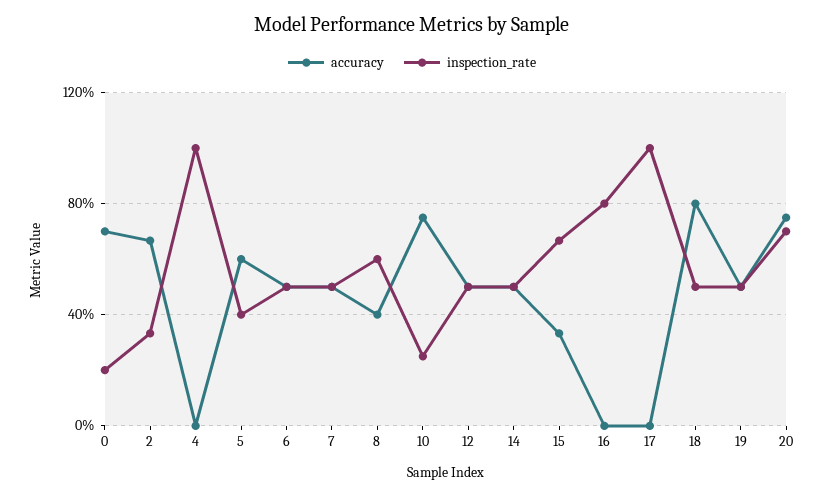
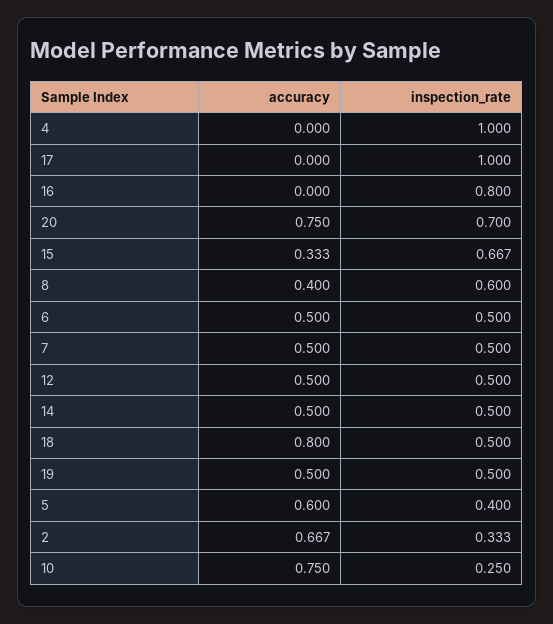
accuracy, 0: 0.7 -> none
inspection_rate, 0: 0.2 -> none

